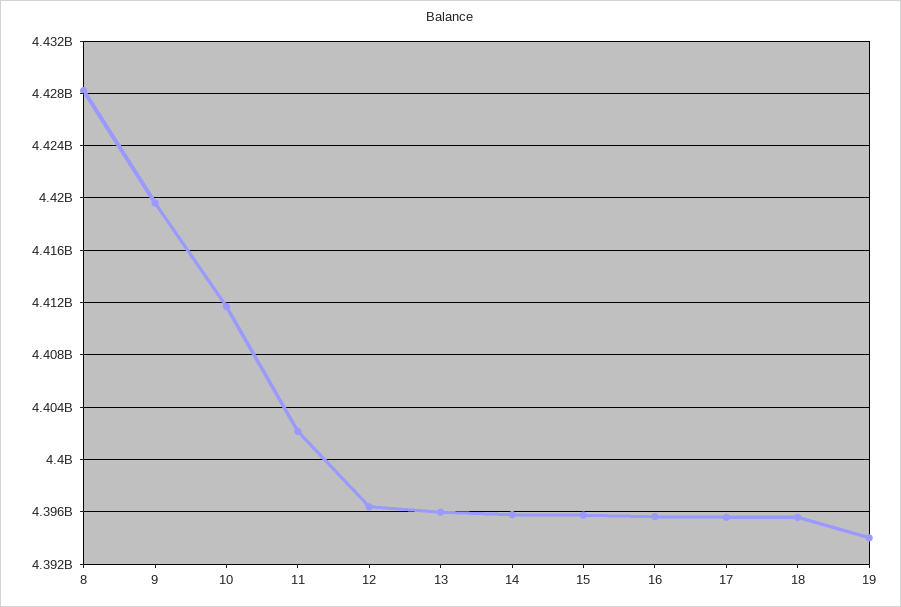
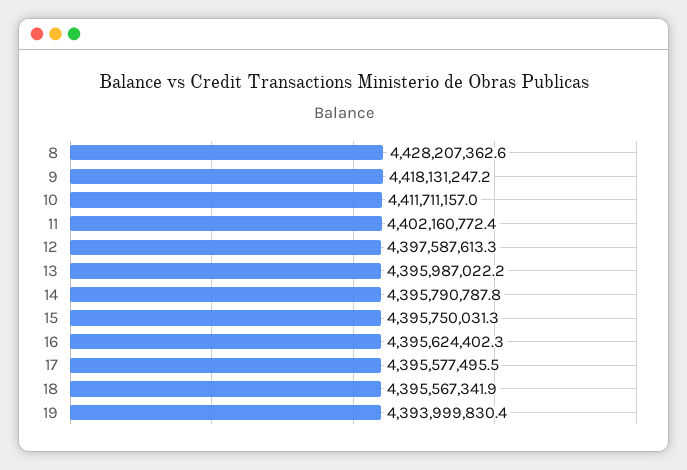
9: 4419500000 -> 4418131247.2
12: 4396500000 -> 4397587613.3

